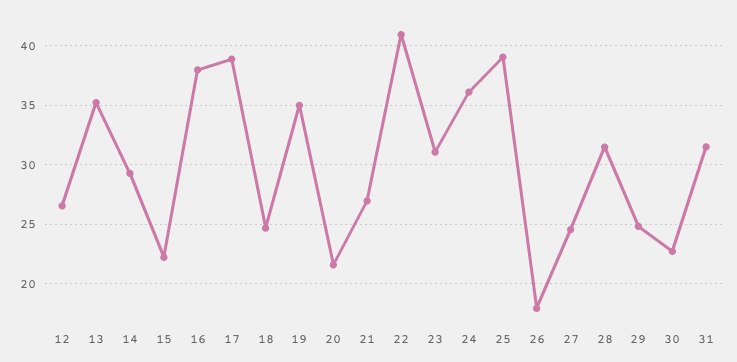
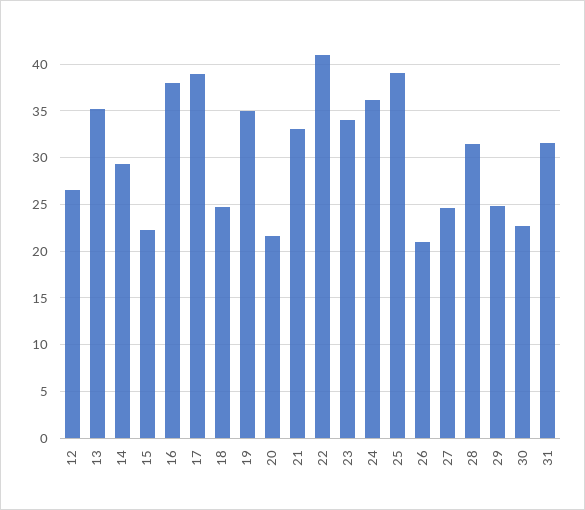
21: 27 -> 33
23: 31 -> 34
26: 18 -> 21

